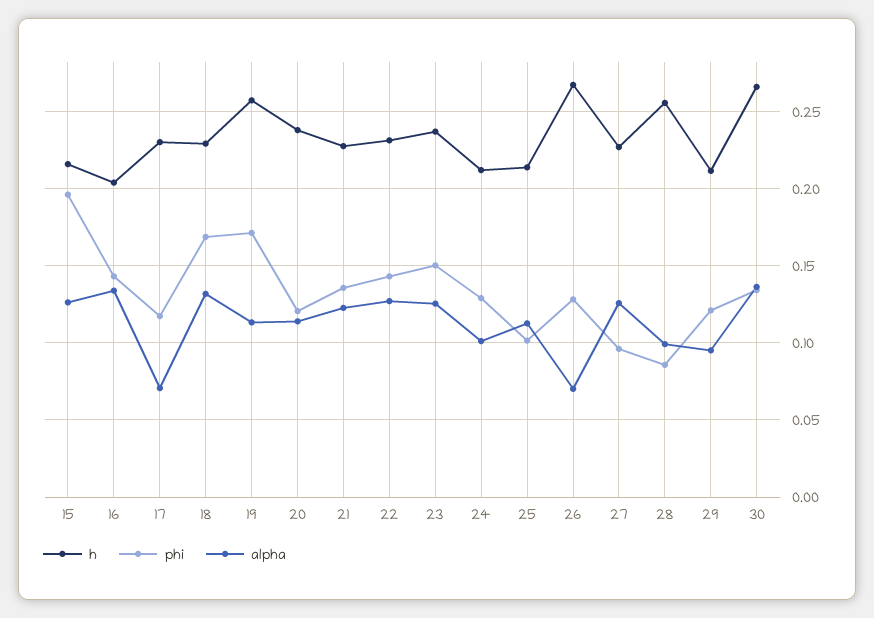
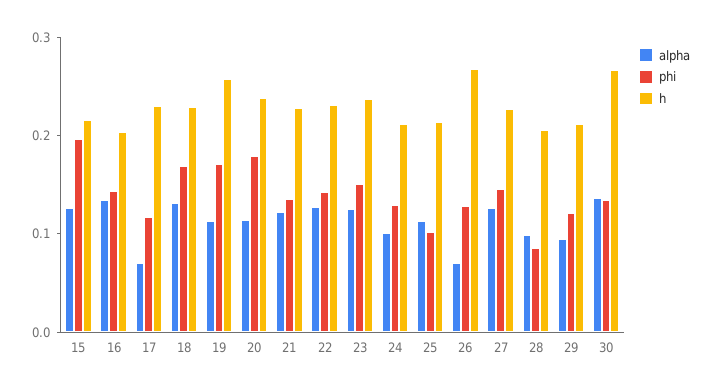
phi, 20: 0.12 -> 0.18
phi, 27: 0.095 -> 0.14
h, 28: 0.255 -> 0.2

